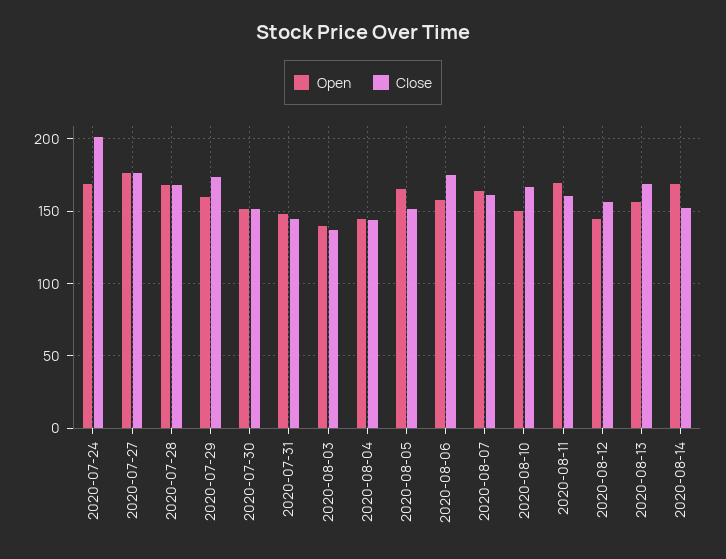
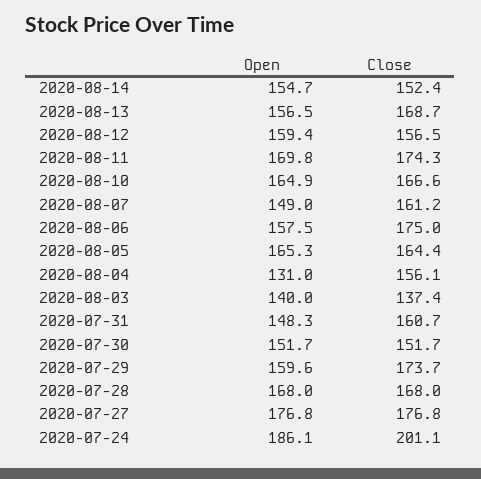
Open, 2020-07-24: 170 -> 186.1
Close, 2020-07-31: 145 -> 160.7
Open, 2020-08-04: 145 -> 131
Close, 2020-08-04: 145 -> 156.1
Close, 2020-08-05: 150 -> 164.4
Open, 2020-08-07: 165 -> 149
Open, 2020-08-10: 150 -> 164.9
Close, 2020-08-11: 160 -> 174.3
Open, 2020-08-12: 145 -> 159.4
Open, 2020-08-14: 170 -> 154.7

